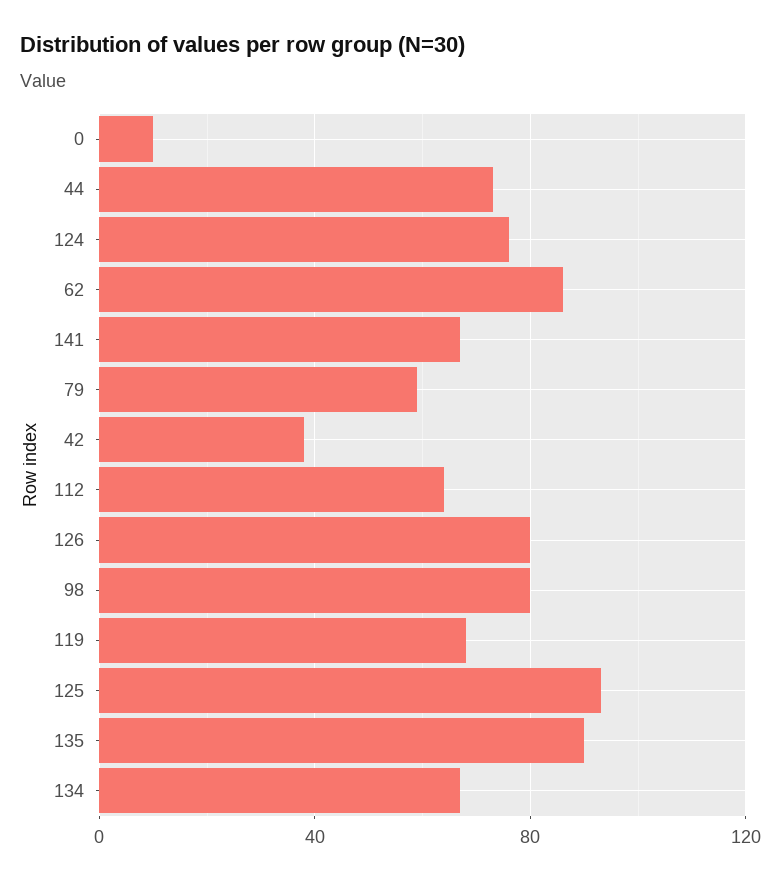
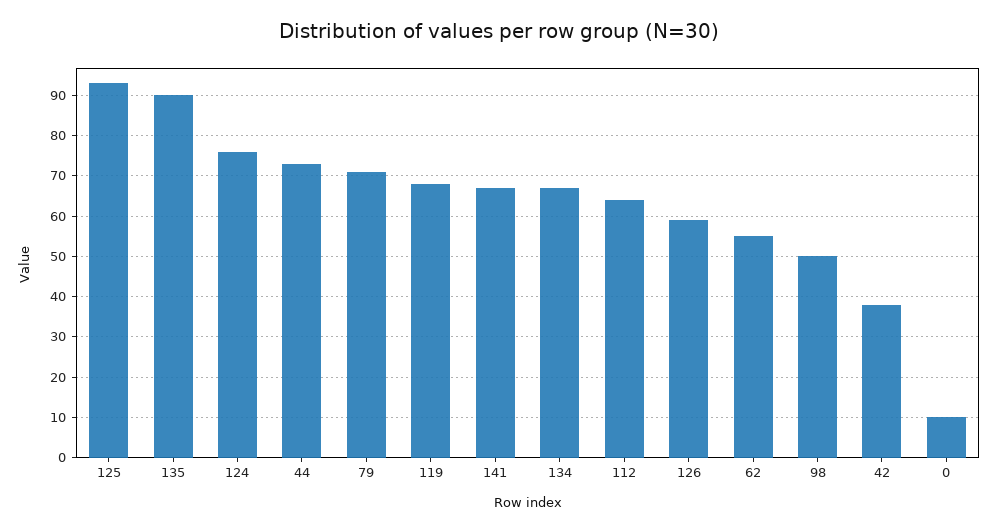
62: 85 -> 55
79: 60 -> 70
126: 80 -> 60
98: 80 -> 50

